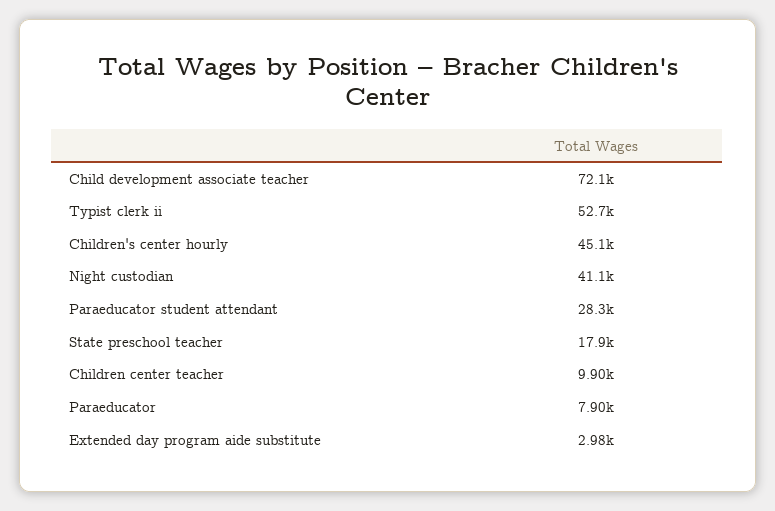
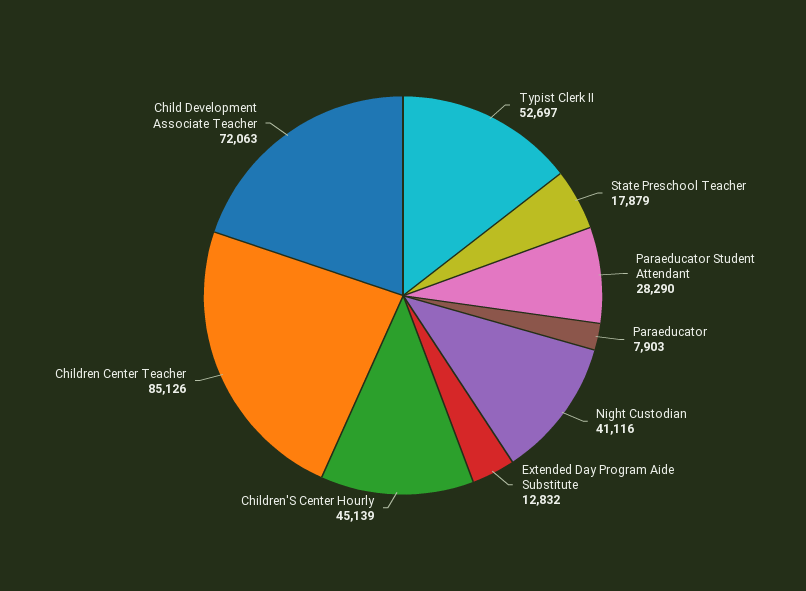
Children center teacher: 9900 -> 85126
Extended day program aide substitute: 2980 -> 12832

